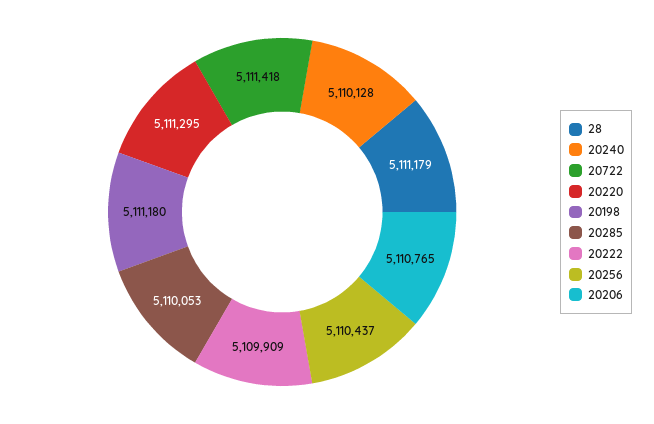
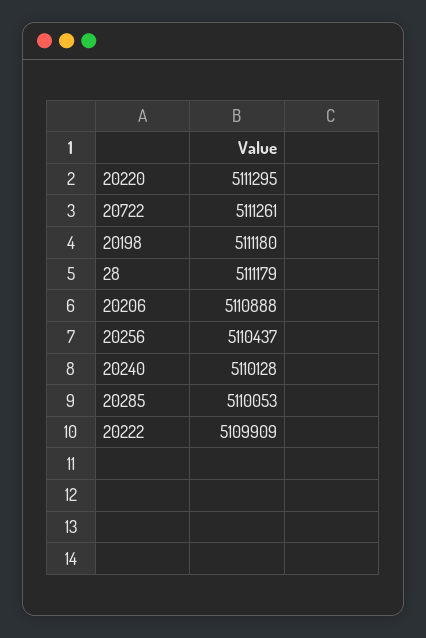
20722: 5111418 -> 5111261
20206: 5110765 -> 5110888

